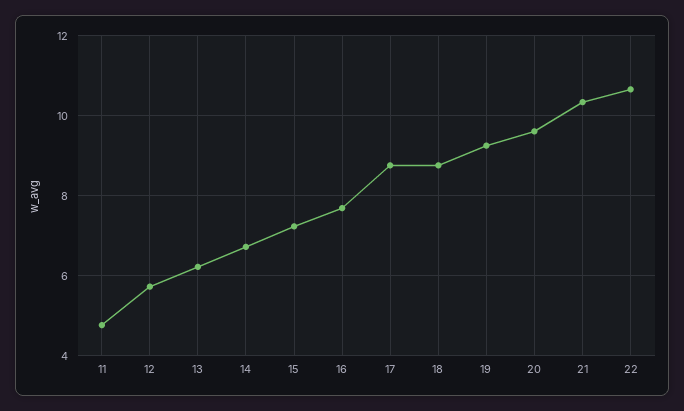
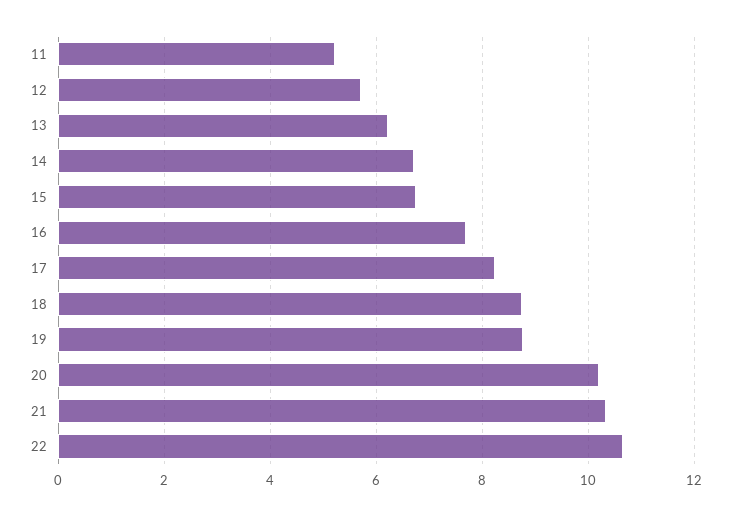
11: 4.8 -> 5.2
15: 7.2 -> 6.8
17: 8.8 -> 8.2
19: 9.2 -> 8.8
20: 9.6 -> 10.2

